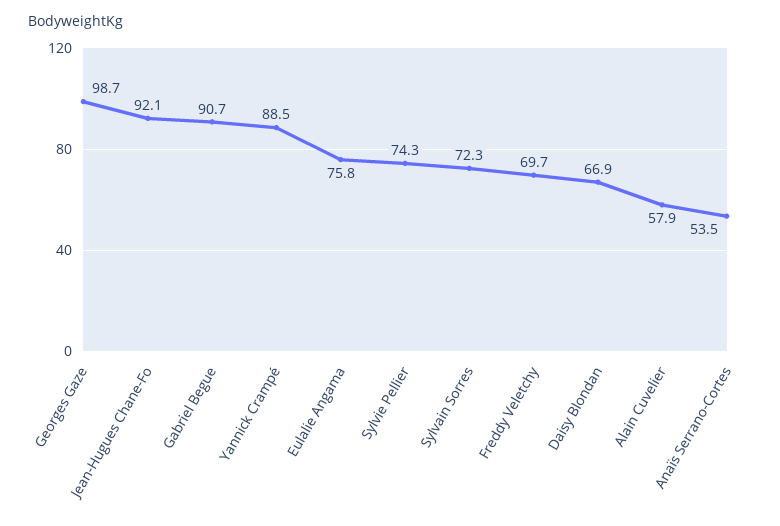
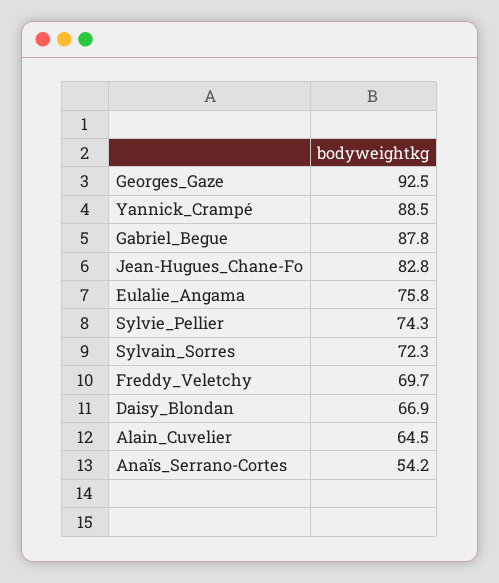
Georges Gaze: 98.7 -> 92.5
Jean-Hugues Chane-Fo: 92.1 -> 82.8
Gabriel Begue: 90.7 -> 87.8
Alain Cuvelier: 57.9 -> 64.5
Anaïs Serrano-Cortes: 53.5 -> 54.2

